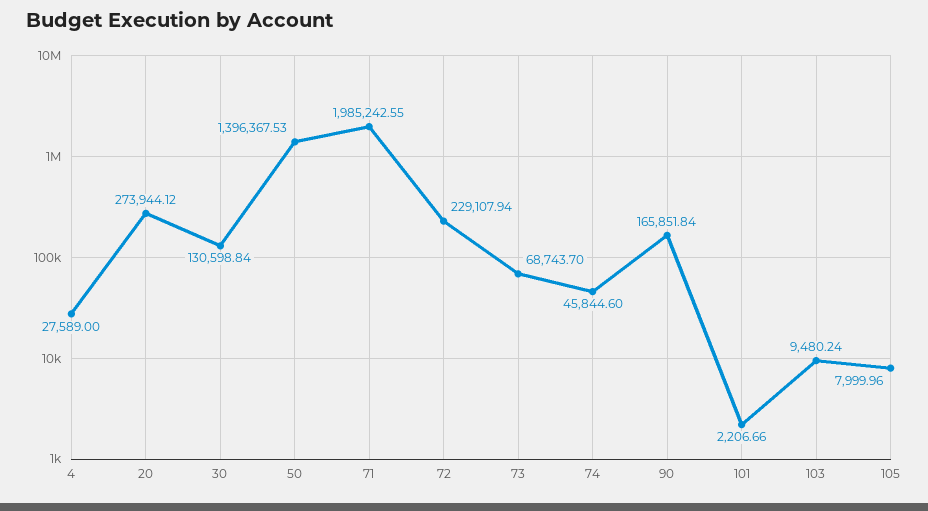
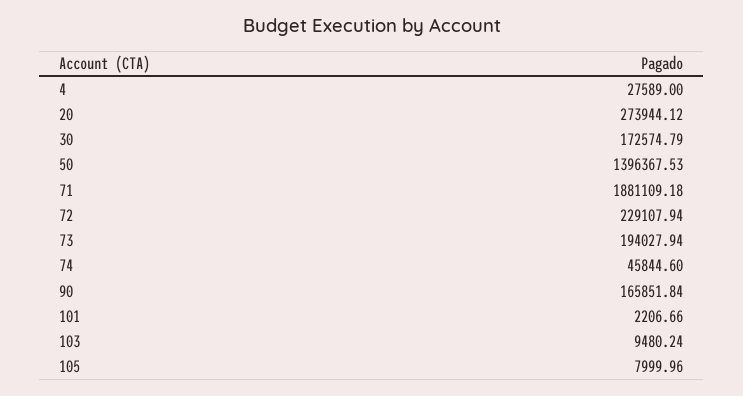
30: 130598.84 -> 172574.79
71: 1985242.55 -> 1881109.18
73: 68743.7 -> 194027.94

